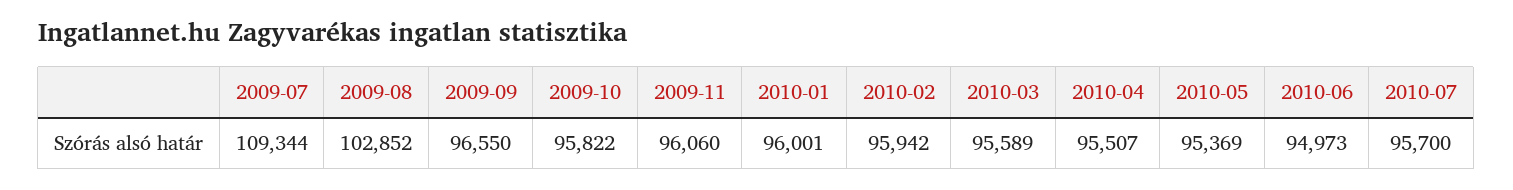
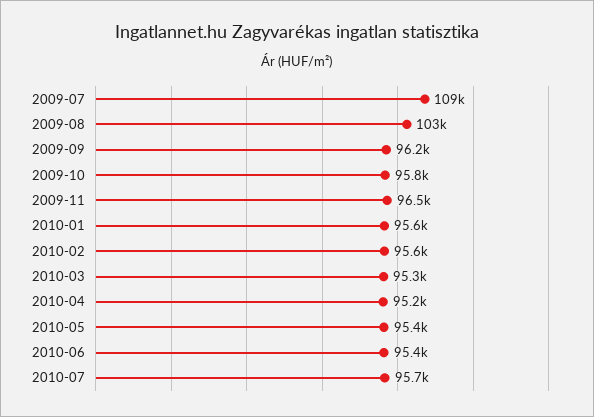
2009-09: 96550 -> 96200
2009-11: 96060 -> 96500
2010-01: 96001 -> 95600
2010-02: 95942 -> 95600
2010-03: 95589 -> 95300
2010-04: 95507 -> 95200
2010-06: 94973 -> 95400

